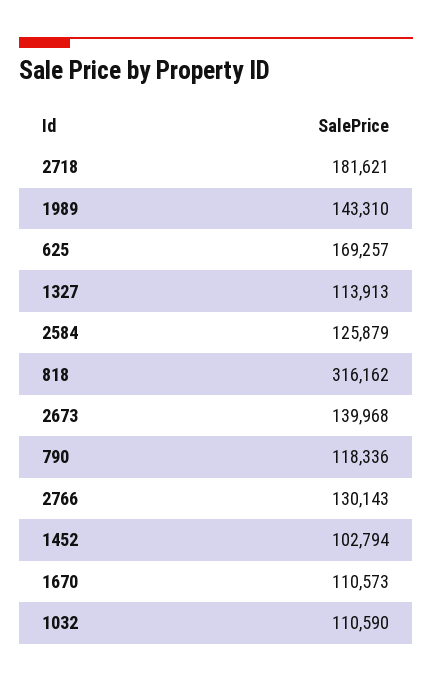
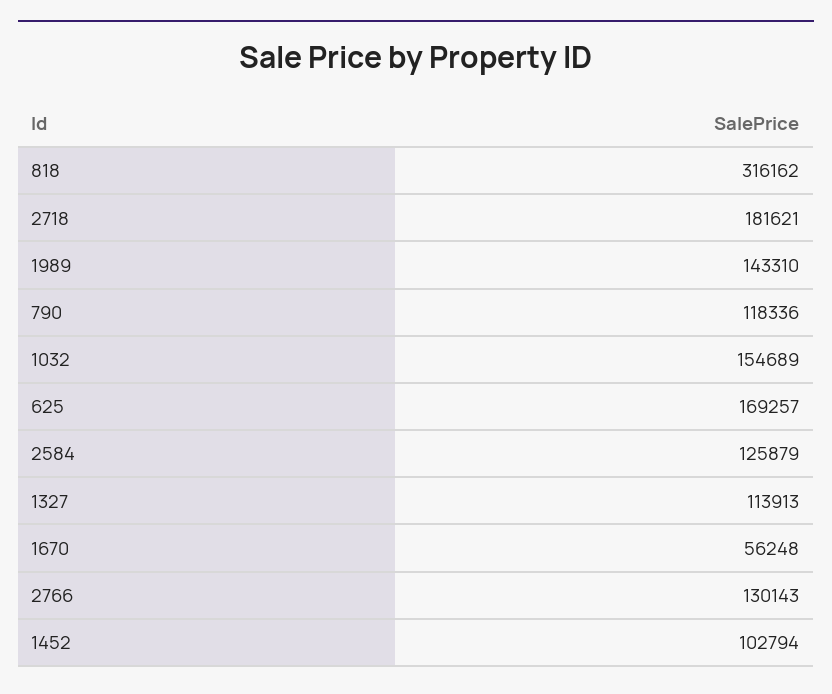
2673: 139968 -> none
1670: 110573 -> 56248
1032: 110590 -> 154689

